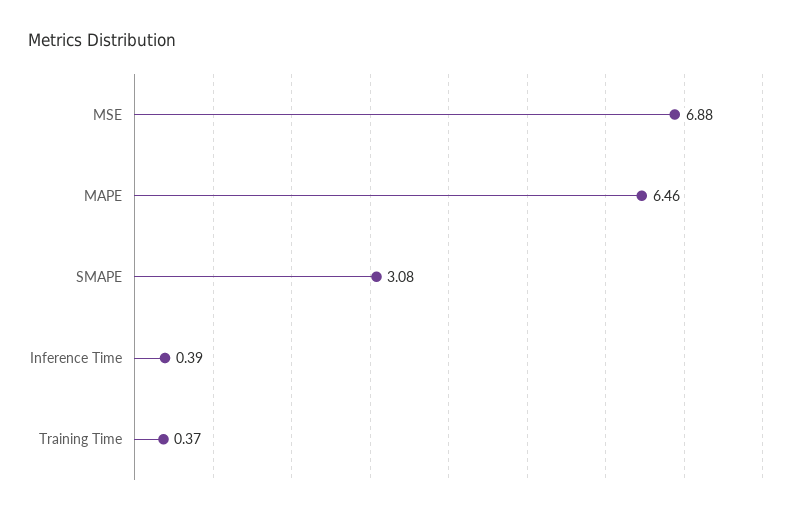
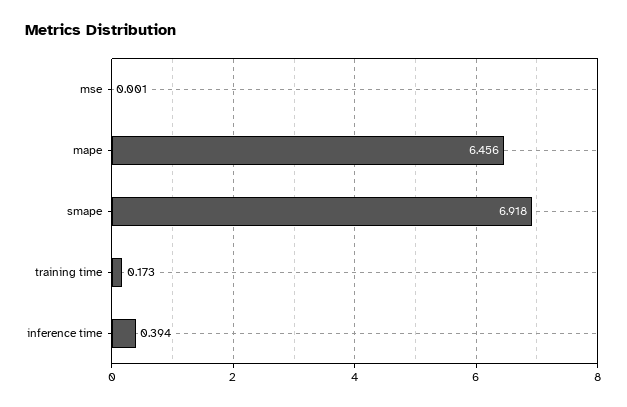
MSE: 6.88 -> 0.001
SMAPE: 3.08 -> 6.918
Training Time: 0.37 -> 0.173

